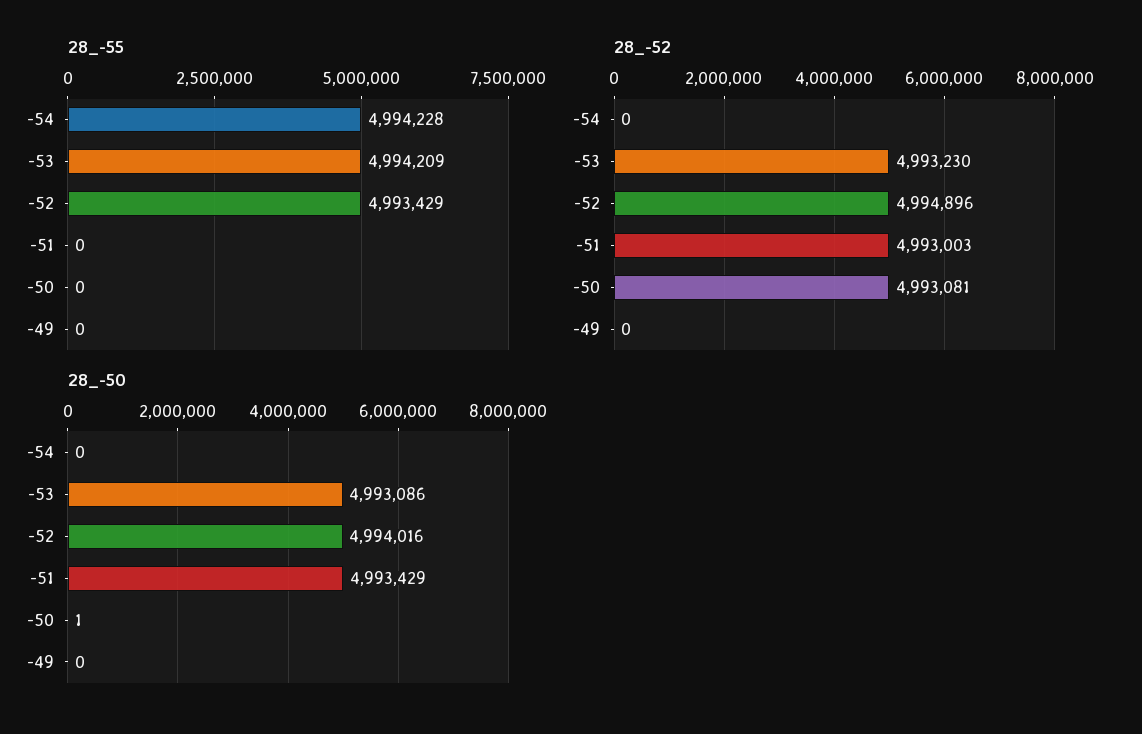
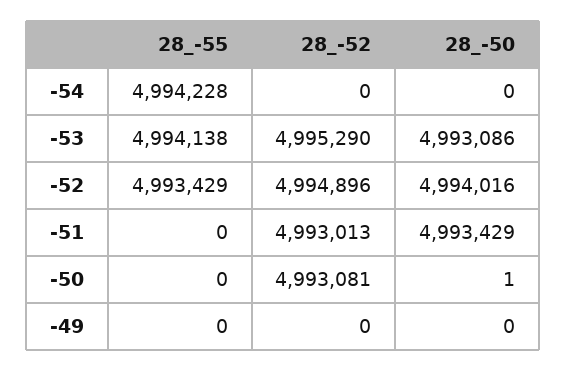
28_-55, -53: 4994209 -> 4994138
28_-52, -53: 4993230 -> 4995290
28_-52, -51: 4993003 -> 4993013

